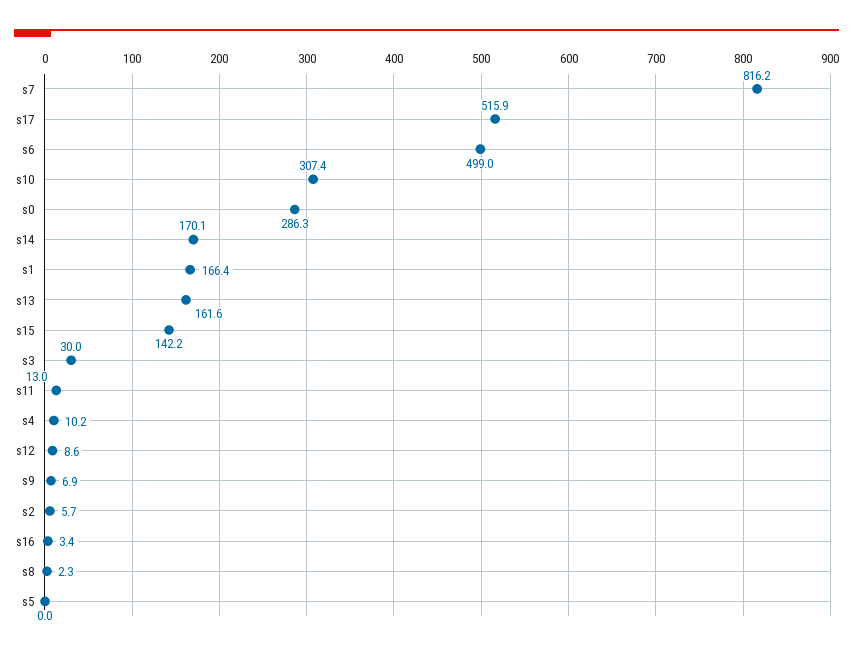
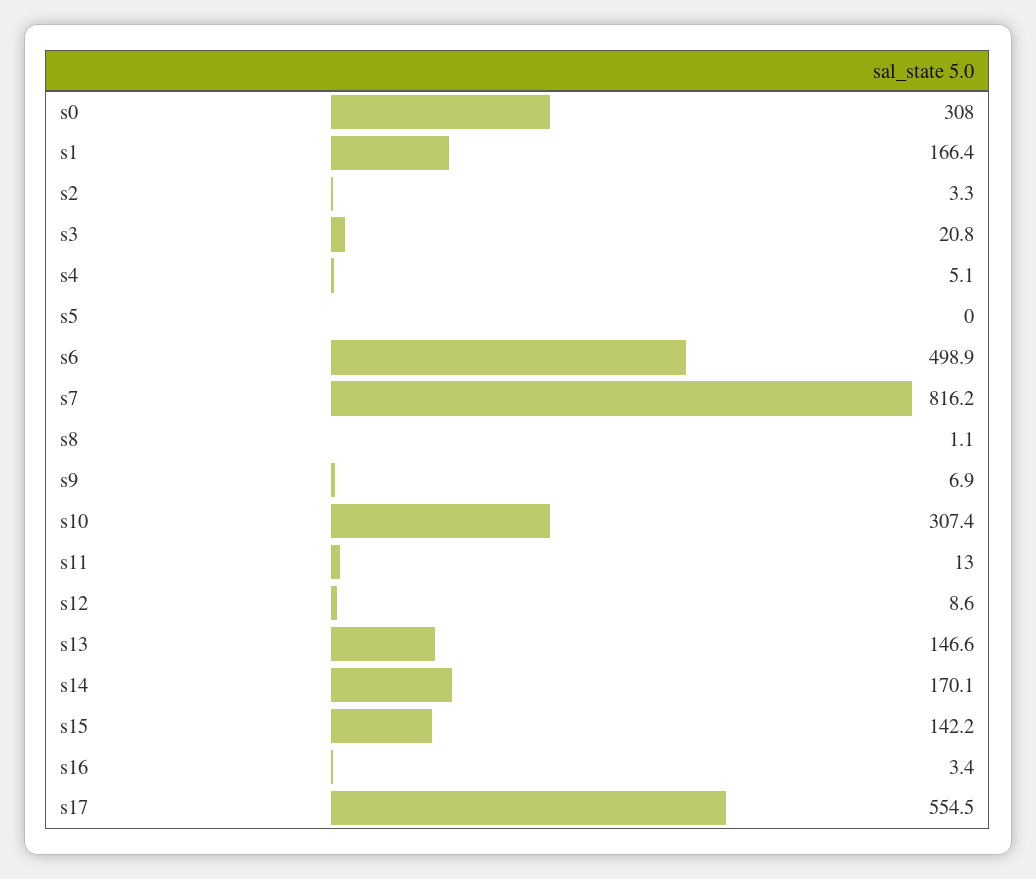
s17: 515.9 -> 554.5
s6: 499 -> 498.9
s0: 286.3 -> 308
s13: 161.6 -> 146.6
s3: 30 -> 20.8
s4: 10.2 -> 5.1
s2: 5.7 -> 3.3
s8: 2.3 -> 1.1

